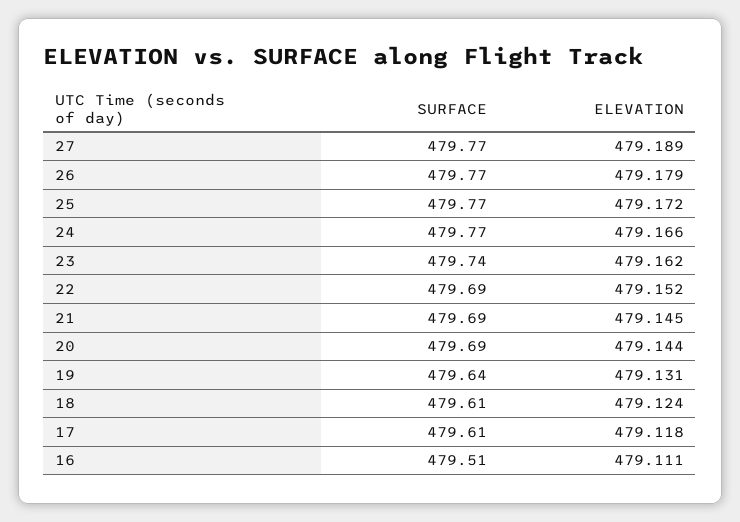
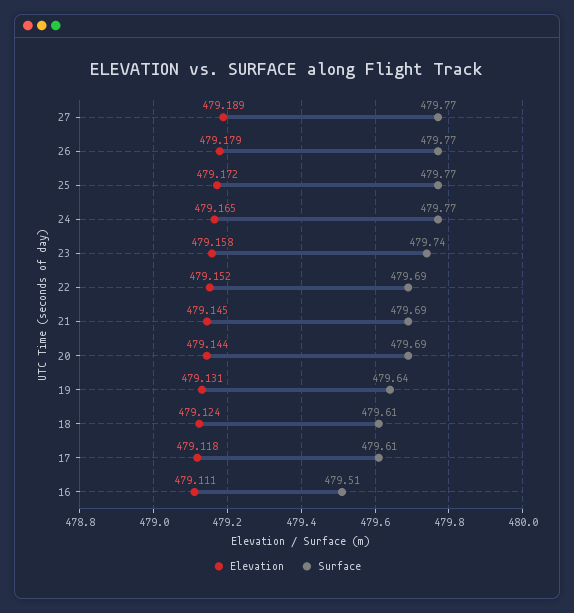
ELEVATION, 24: 479.166 -> 479.165
ELEVATION, 23: 479.162 -> 479.158

